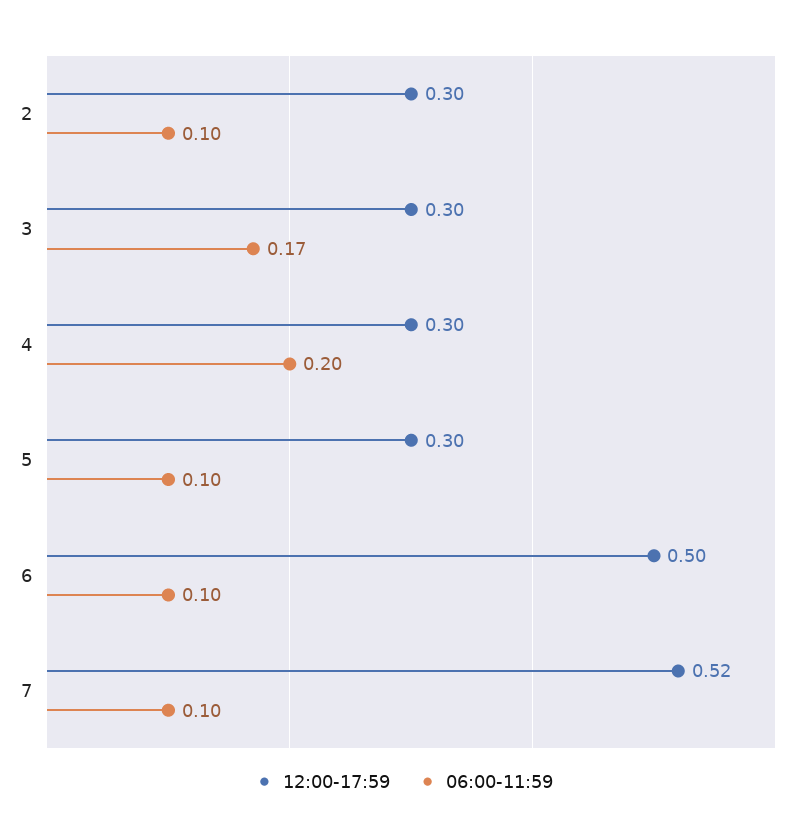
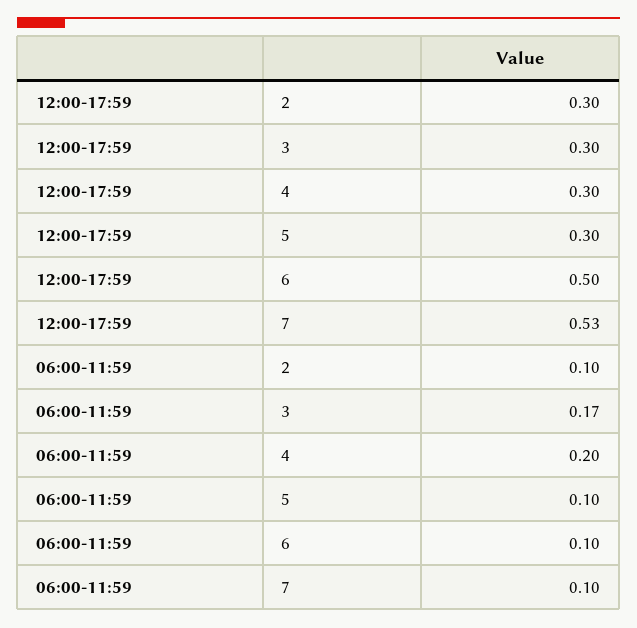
12:00-17:59, 7: 0.52 -> 0.53

